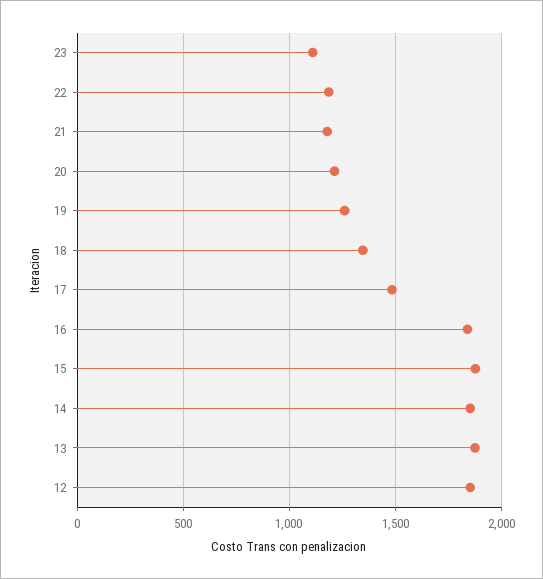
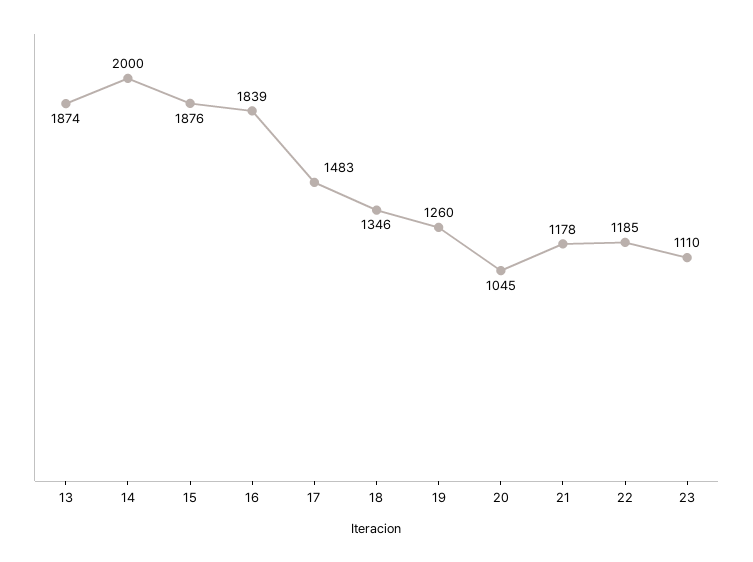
20: 1200 -> 1045
14: 1850 -> 2000
12: 1850 -> none

